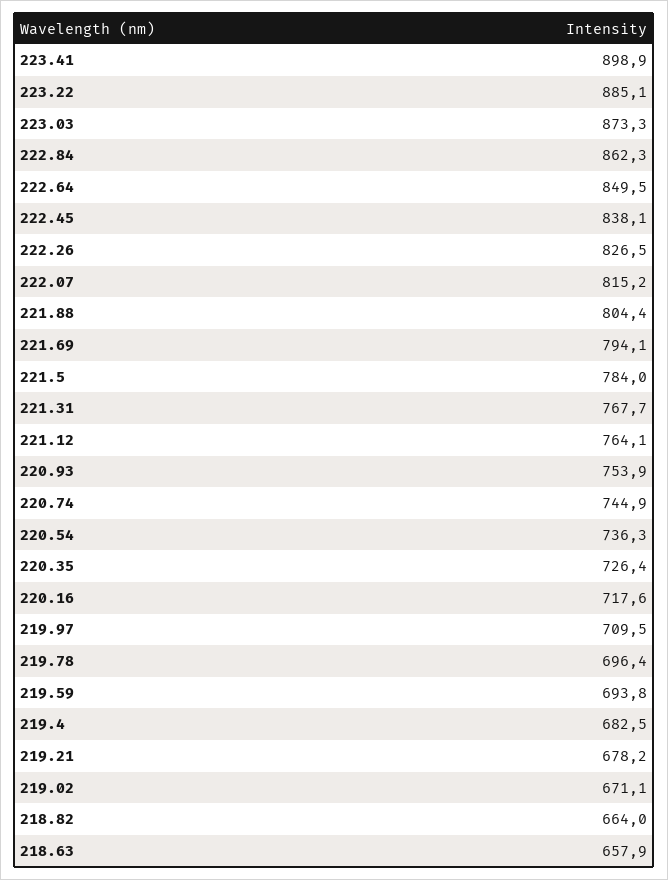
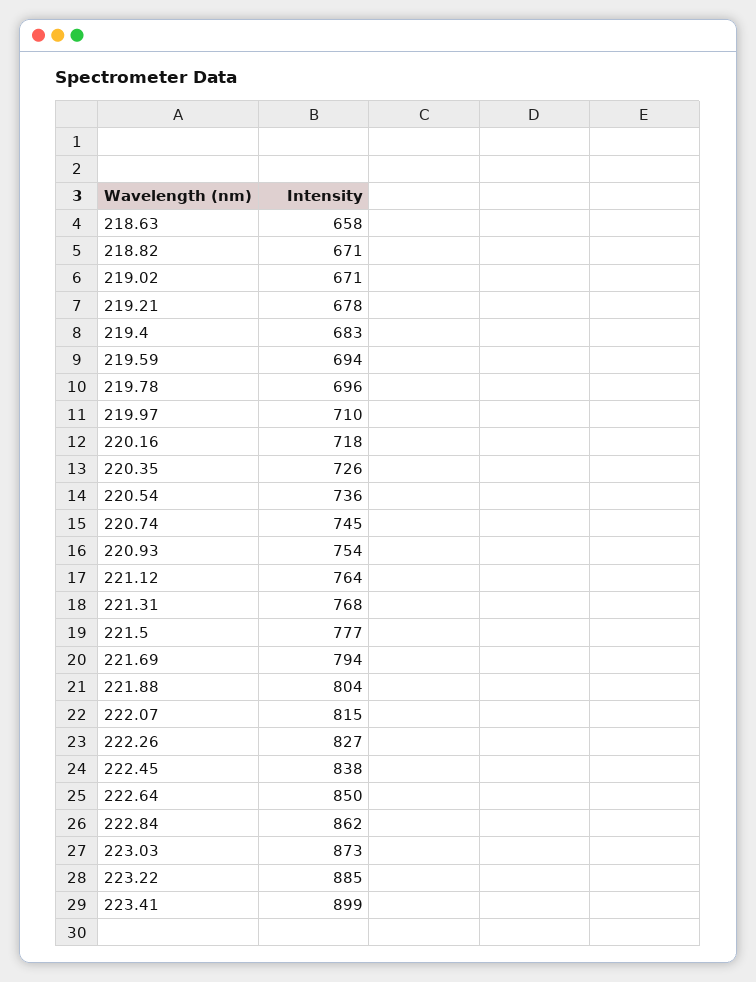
221.5: 784 -> 777
218.82: 664 -> 671

